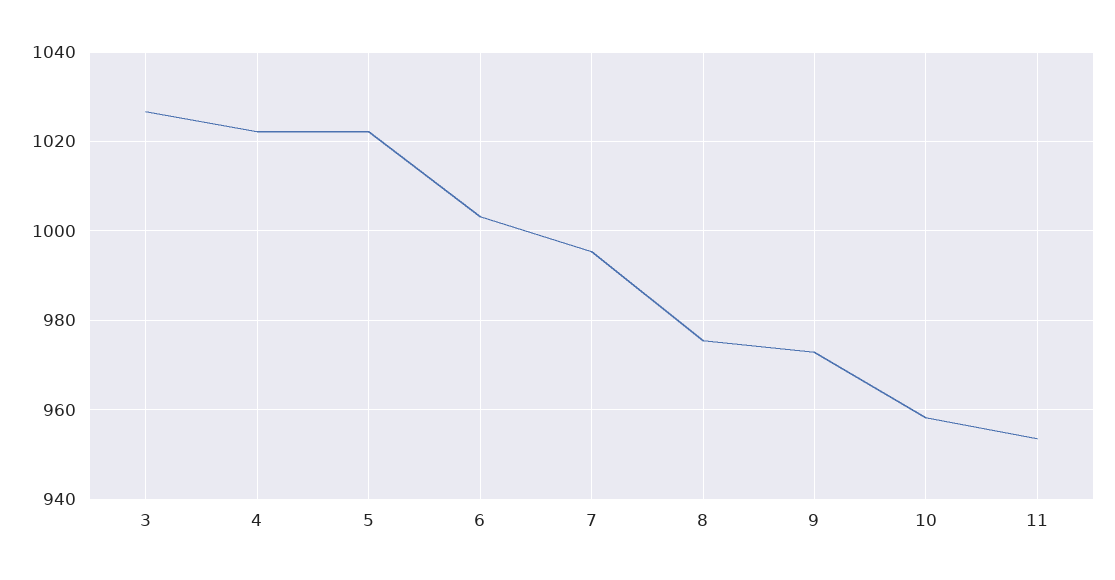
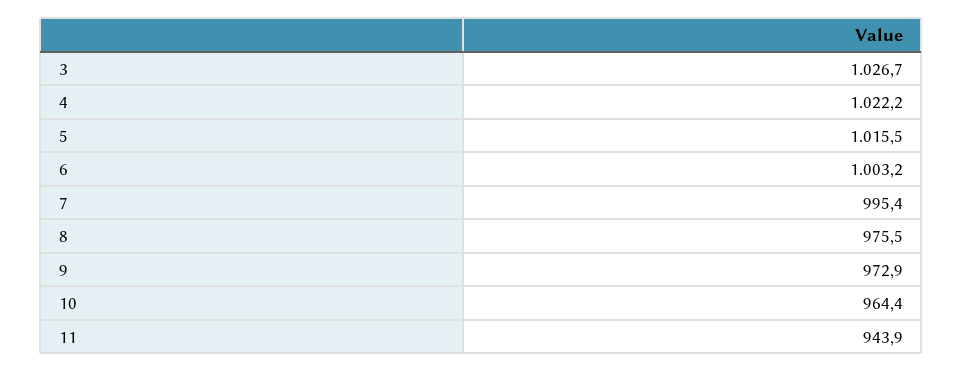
5: 1022 -> 1015.5
10: 958 -> 964.4
11: 954 -> 943.9

